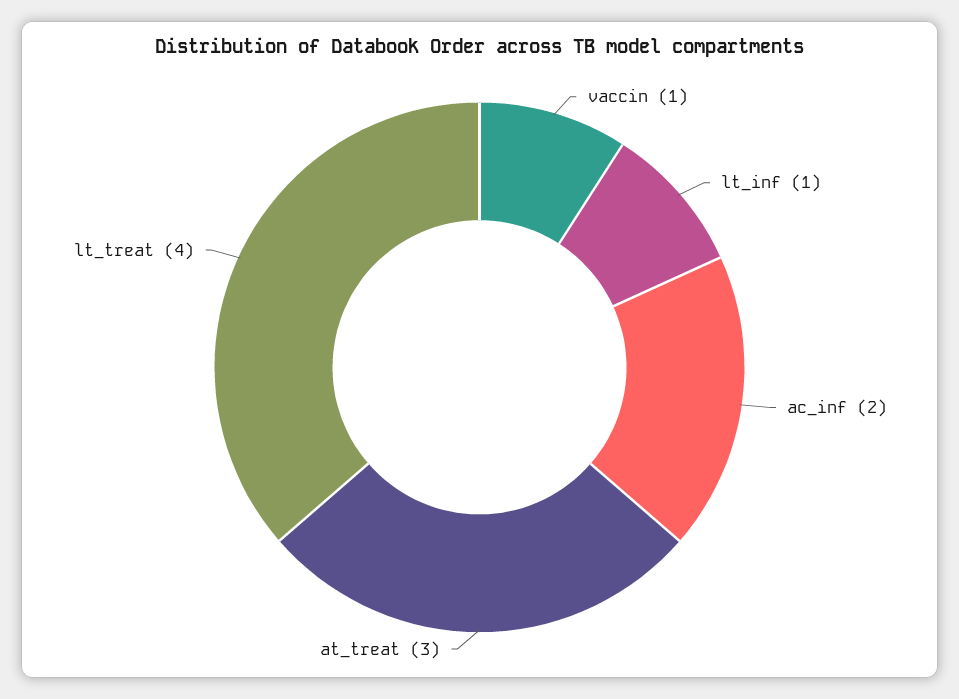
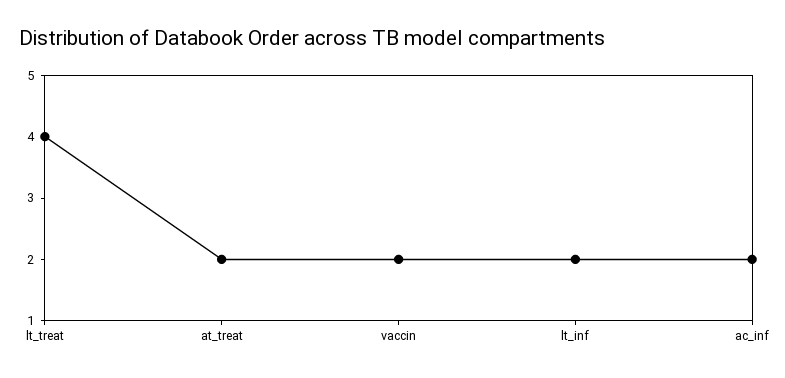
vaccin: 1 -> 2
lt_inf: 1 -> 2
at_treat: 3 -> 2

